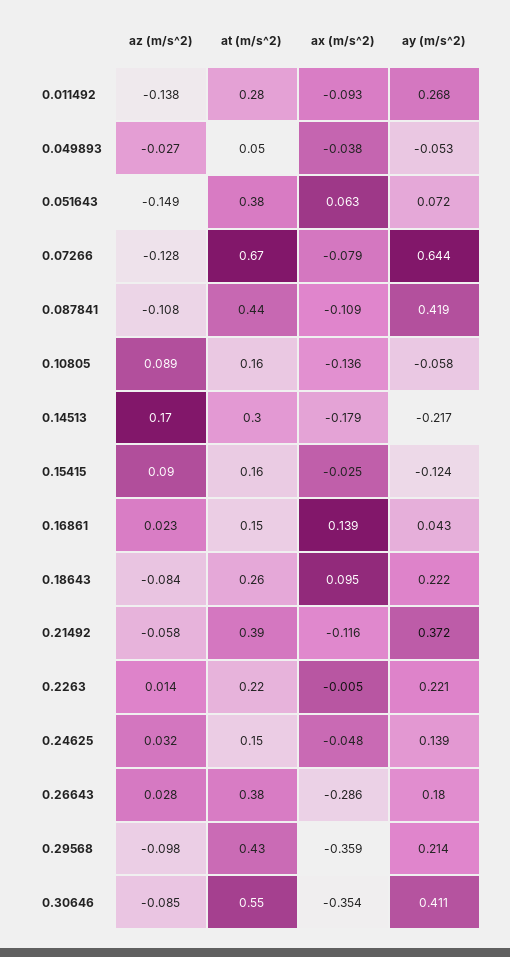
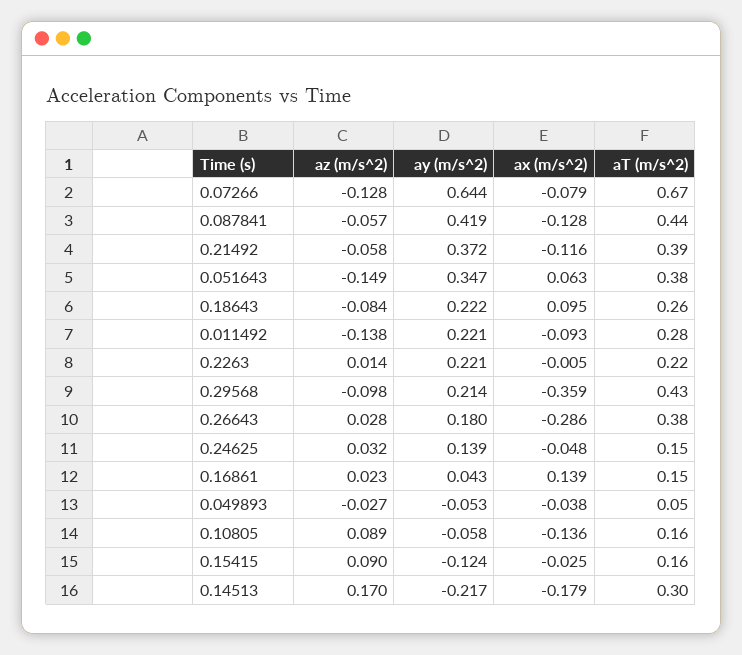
ay (m/s^2), 0.011492: 0.268 -> 0.221
ay (m/s^2), 0.051643: 0.072 -> 0.347
az (m/s^2), 0.087841: -0.108 -> -0.057
ax (m/s^2), 0.087841: -0.109 -> -0.128
az (m/s^2), 0.30646: -0.085 -> none
at (m/s^2), 0.30646: 0.55 -> none
ax (m/s^2), 0.30646: -0.354 -> none
ay (m/s^2), 0.30646: 0.411 -> none

